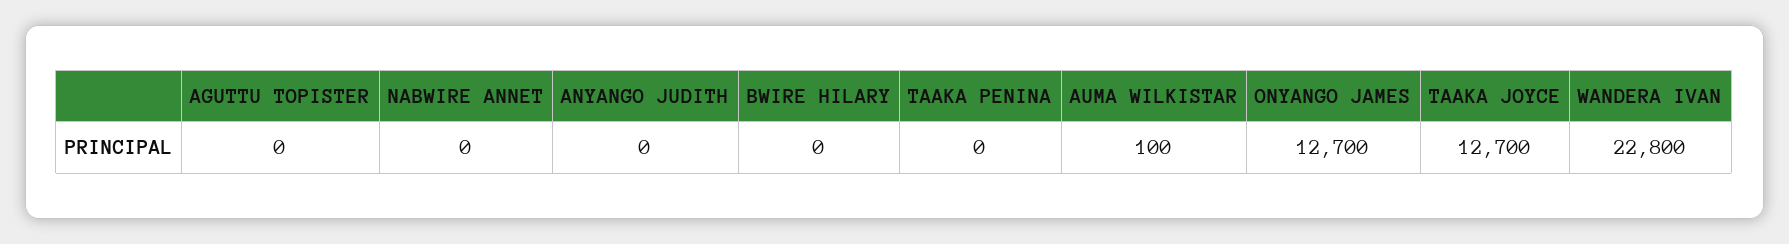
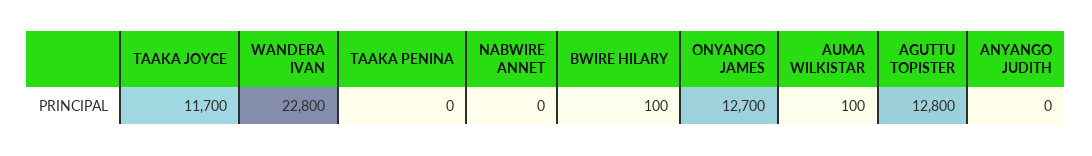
AGUTTU TOPISTER: 0 -> 12800
BWIRE HILARY: 0 -> 100
TAAKA JOYCE: 12700 -> 11700

